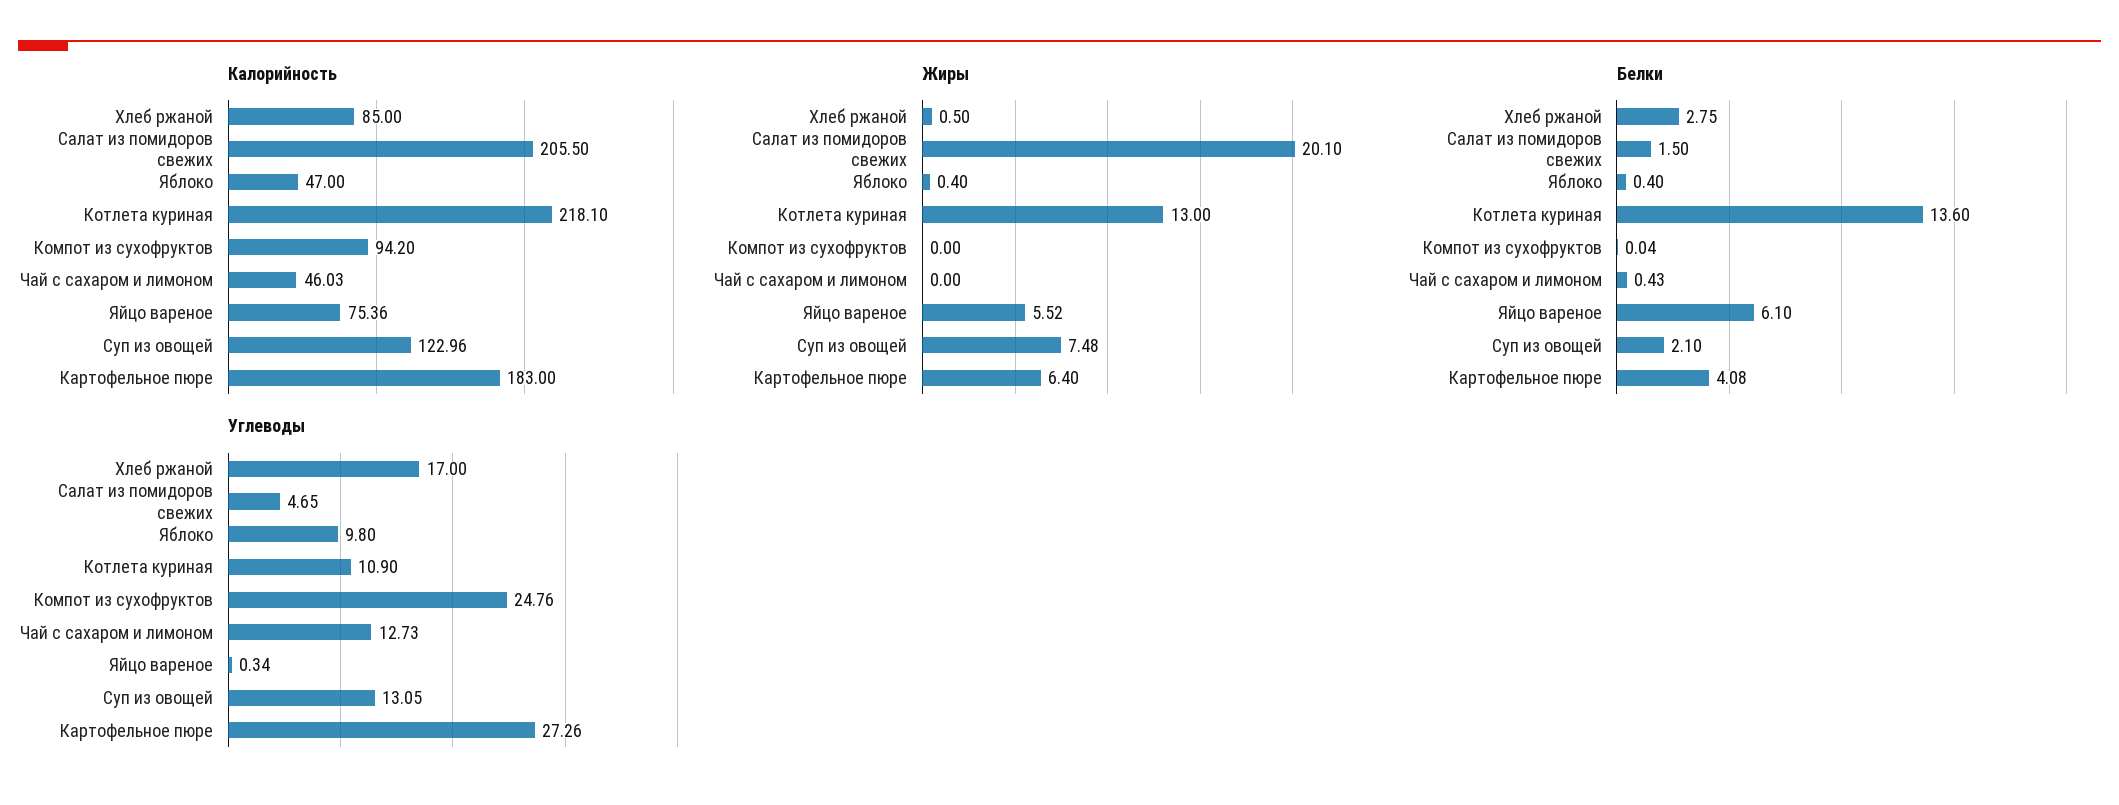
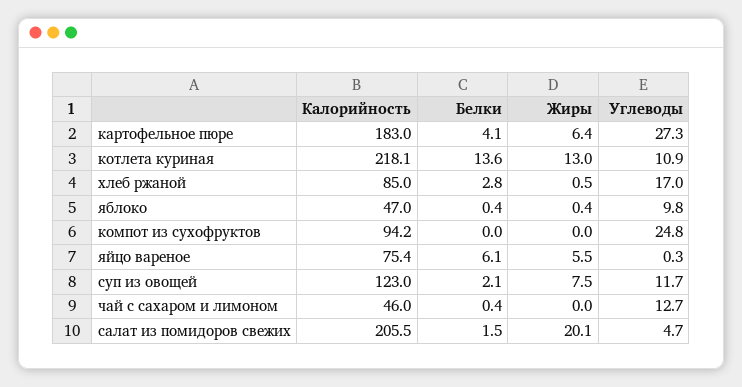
Углеводы, Суп из овощей: 13.05 -> 11.7

